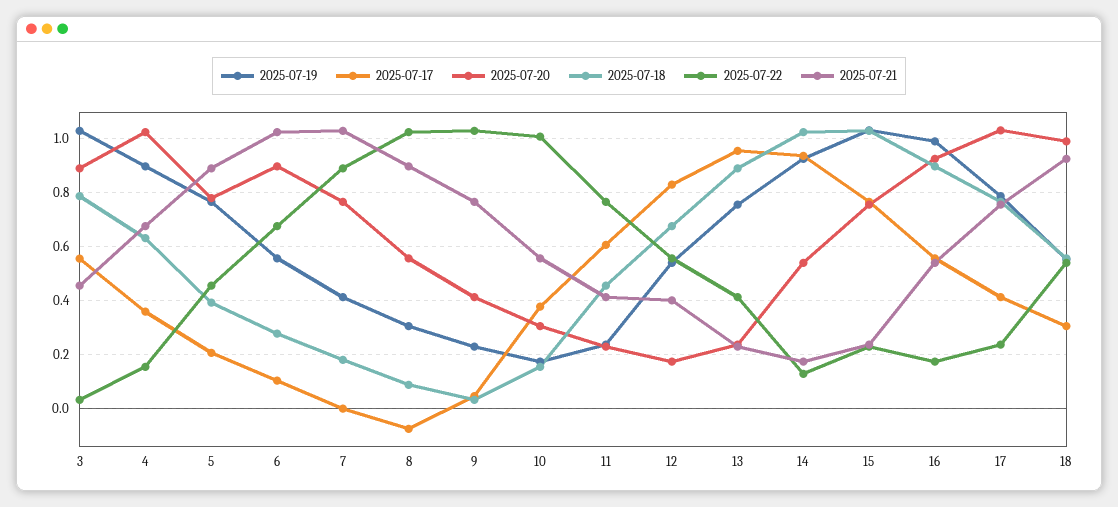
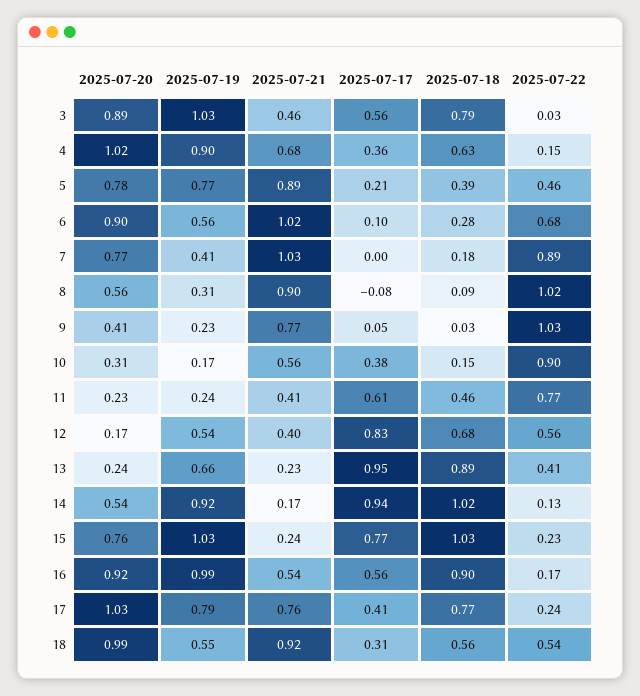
2025-07-22, 10: 1 -> 0.9
2025-07-19, 13: 0.75 -> 0.66

